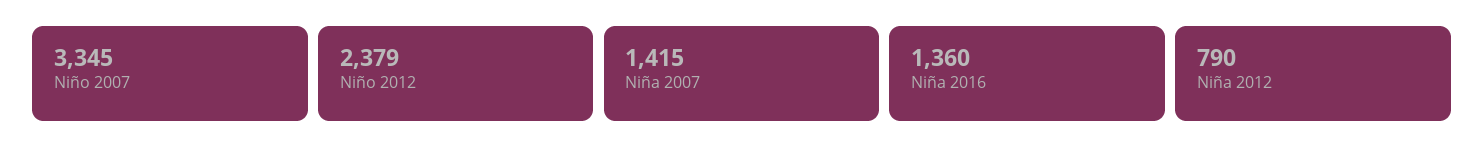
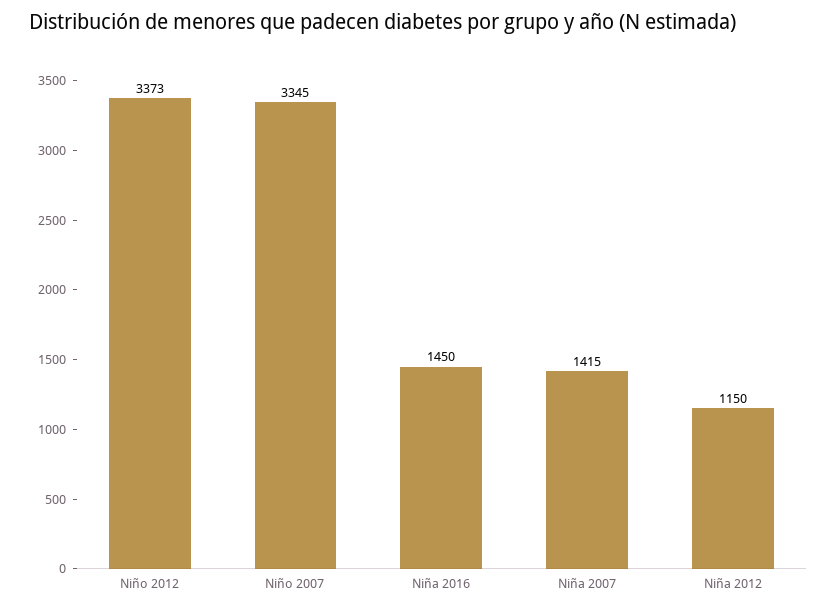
Niño 2012: 2379 -> 3373
Niña 2016: 1360 -> 1450
Niña 2012: 790 -> 1150

